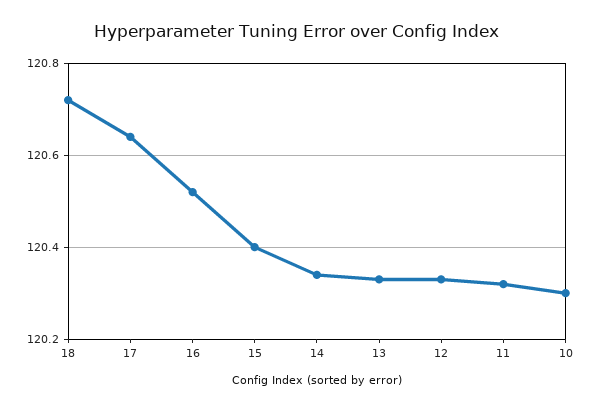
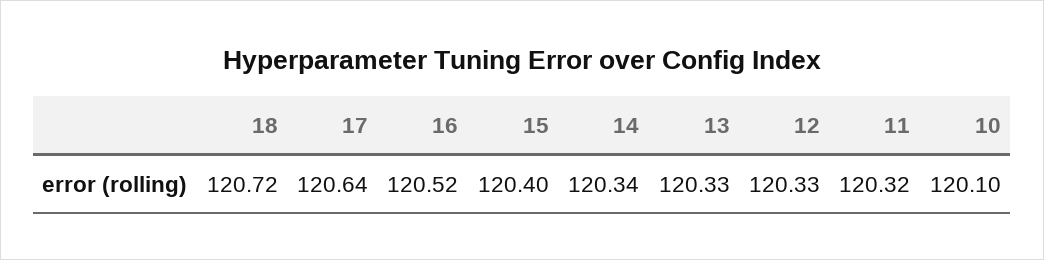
10: 120.3 -> 120.1

